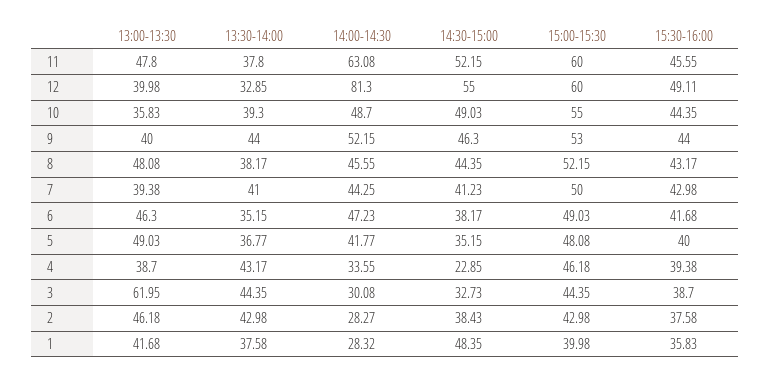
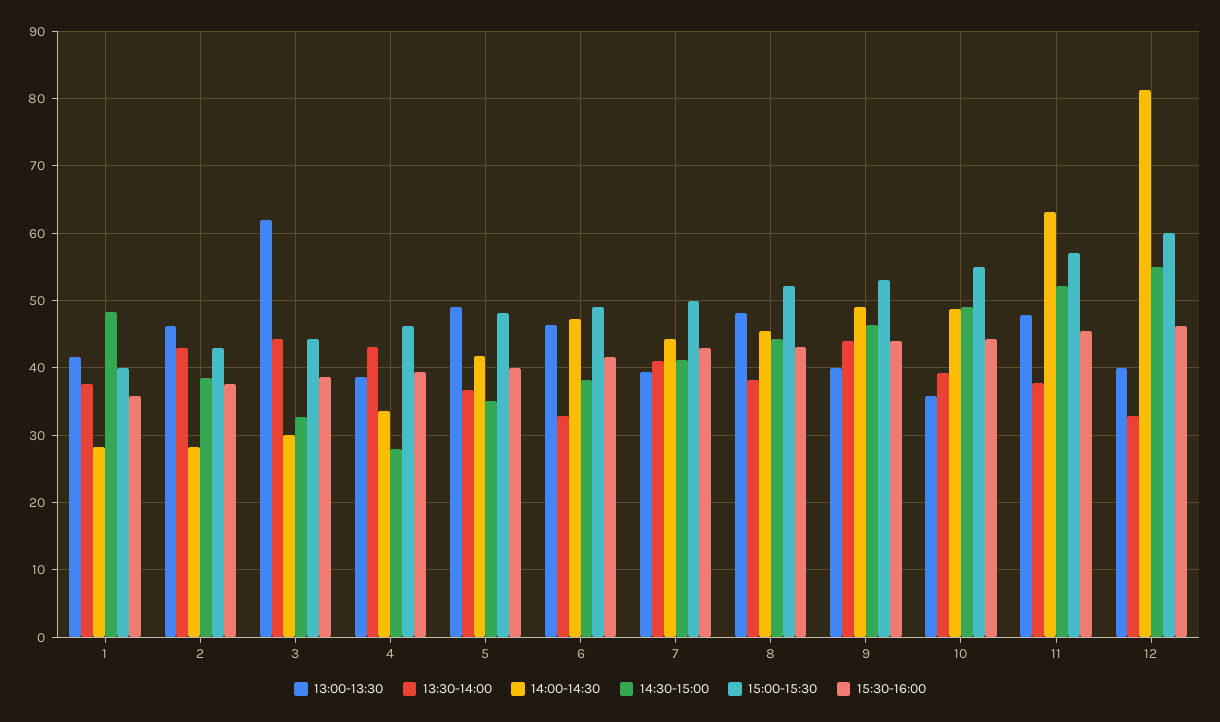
15:00-15:30, 11: 60 -> 57
15:30-16:00, 12: 49.11 -> 46
14:00-14:30, 9: 52.15 -> 49
13:30-14:00, 6: 35.15 -> 33
14:30-15:00, 4: 22.85 -> 28

